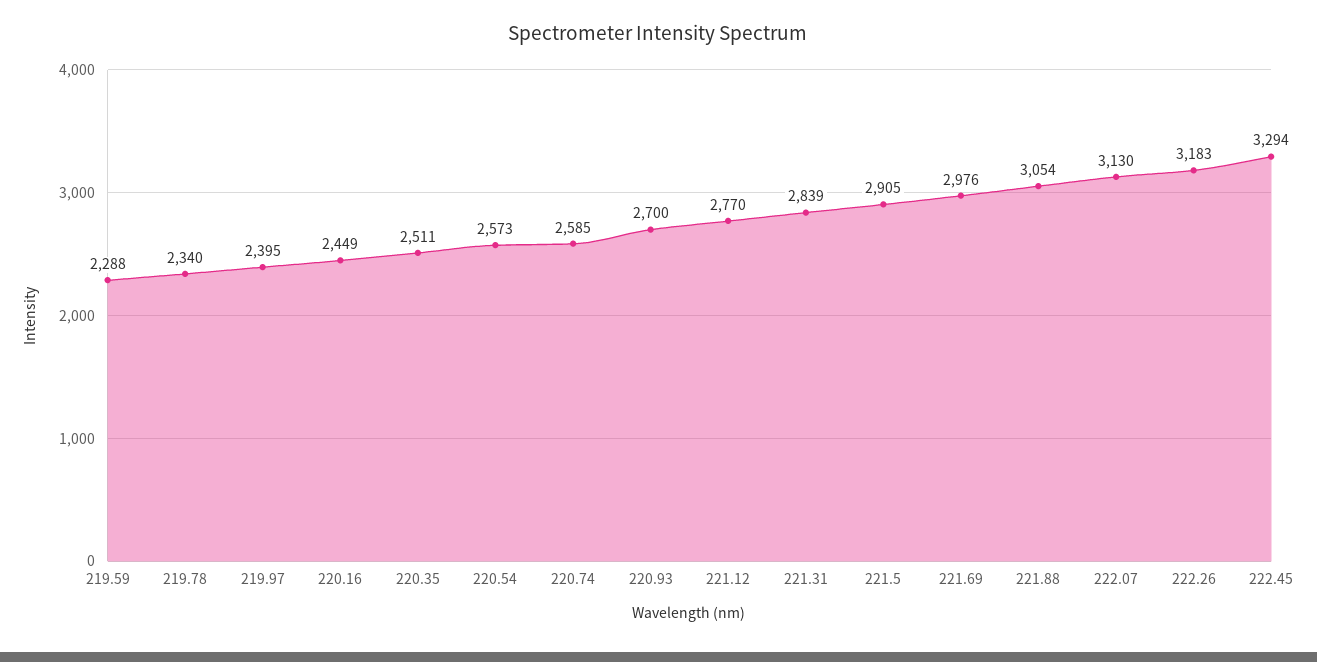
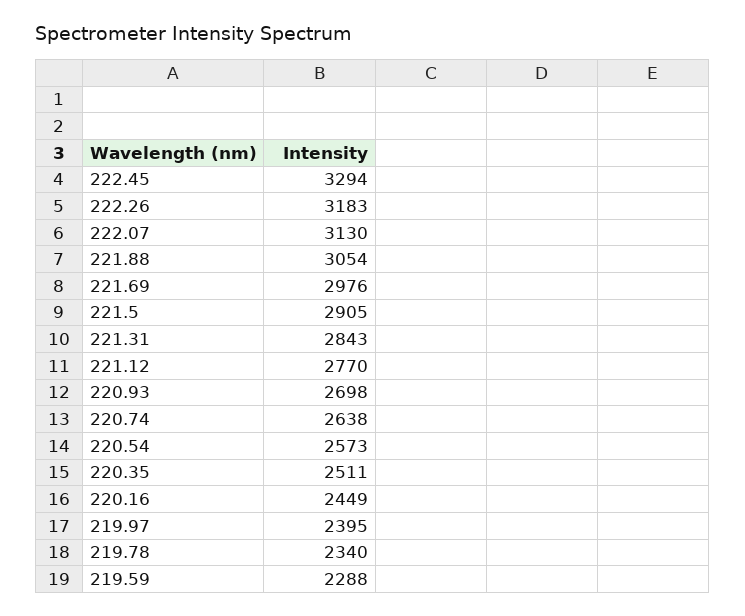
220.74: 2585 -> 2638
220.93: 2700 -> 2698
221.31: 2839 -> 2843

